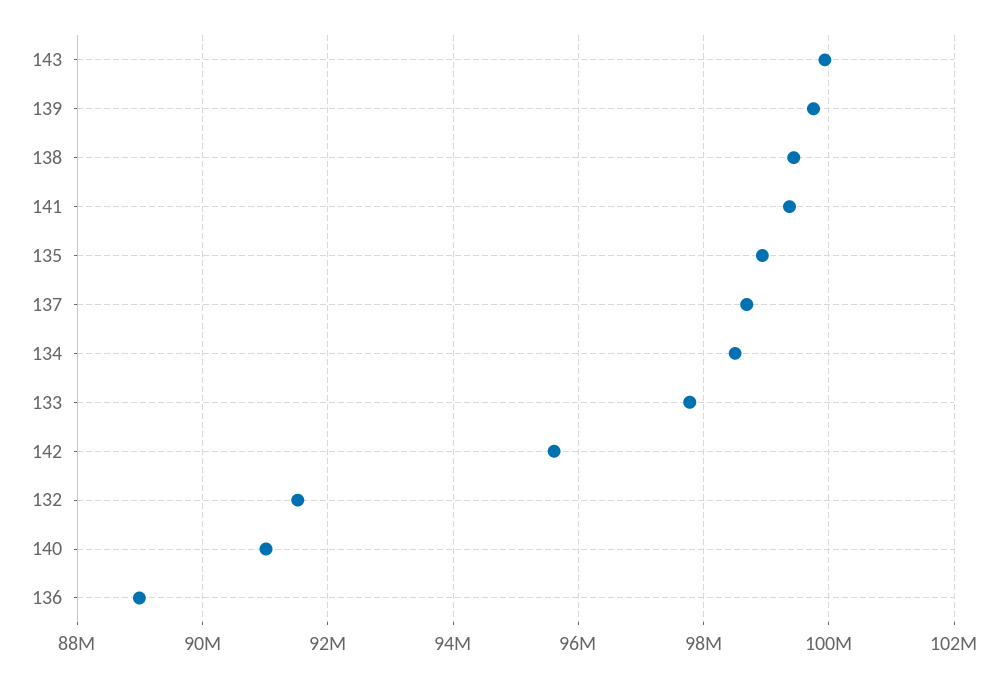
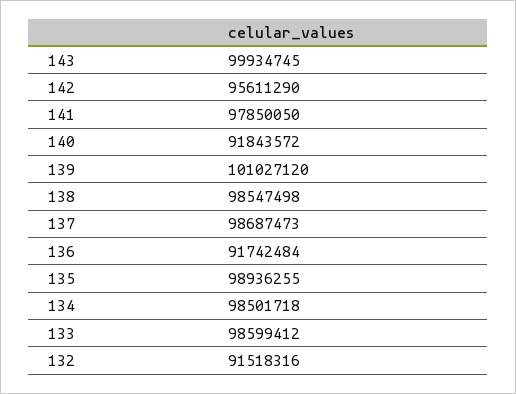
139: 99800000 -> 101027120
138: 99400000 -> 98547498
141: 99400000 -> 97850050
133: 97800000 -> 98599412
140: 91000000 -> 91843572
136: 89000000 -> 91742484

